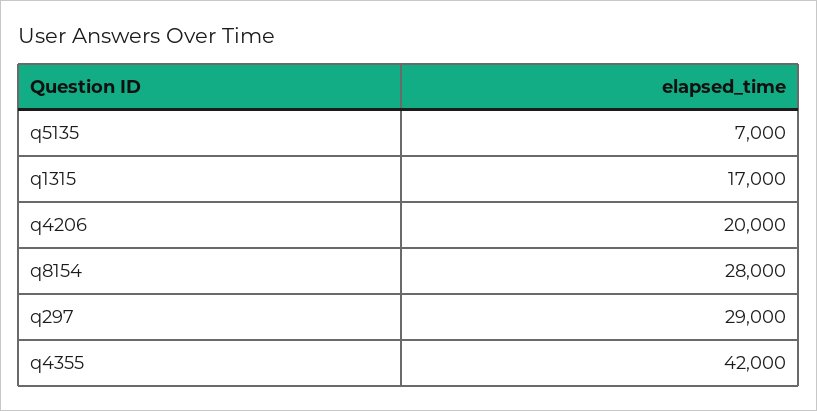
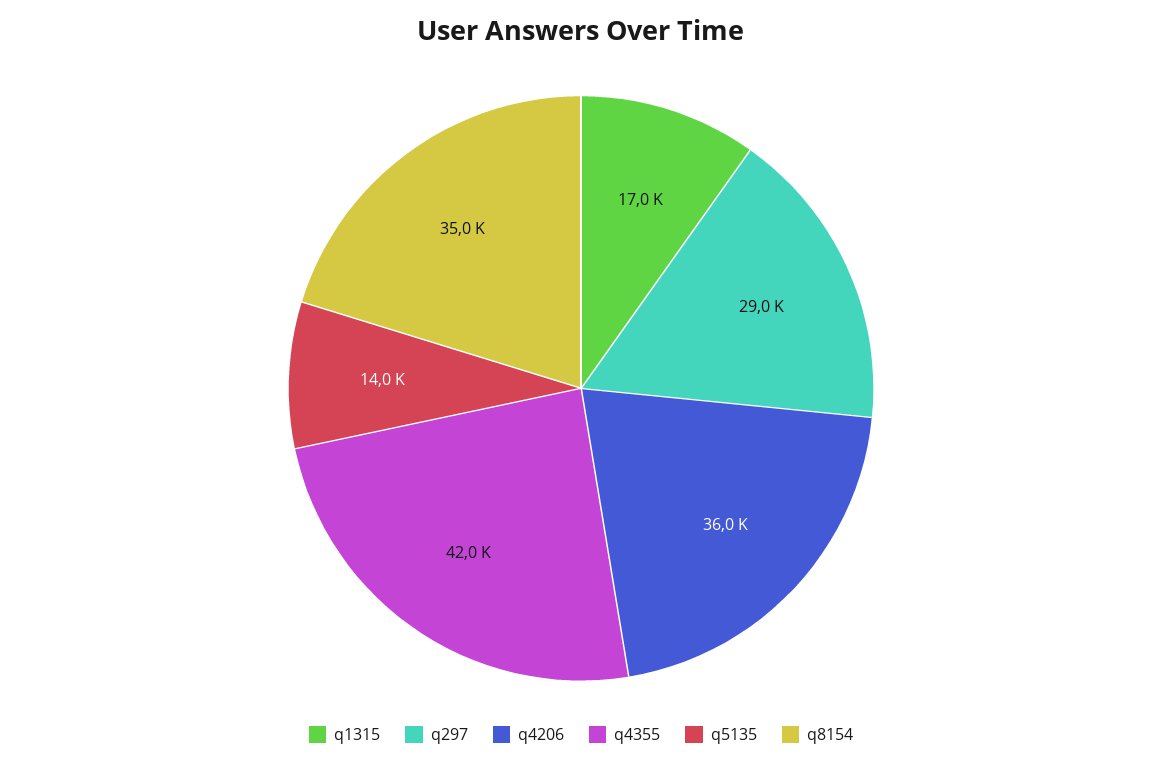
q5135: 7000 -> 14000
q4206: 20000 -> 36000
q8154: 28000 -> 35000

